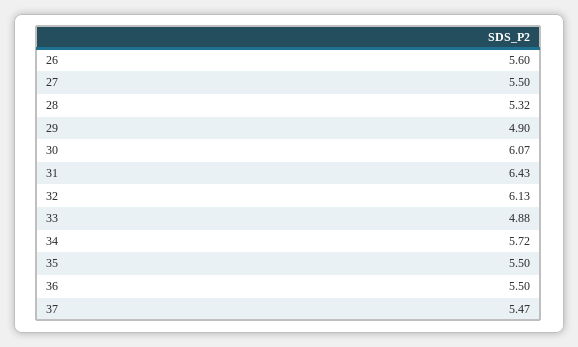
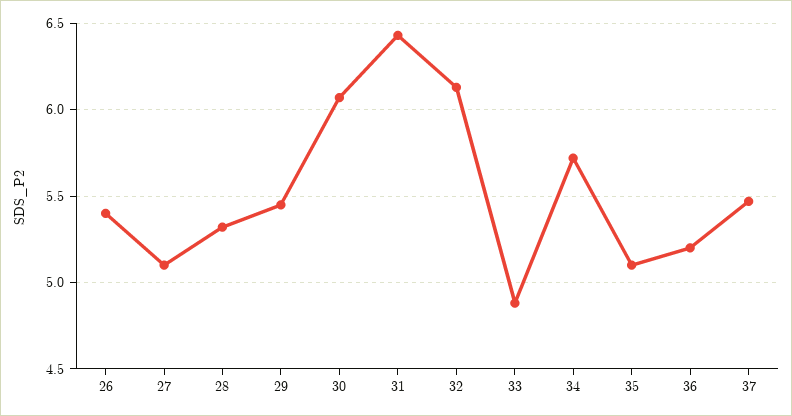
26: 5.6 -> 5.4
27: 5.5 -> 5.1
29: 4.9 -> 5.45
35: 5.5 -> 5.1
36: 5.5 -> 5.2

